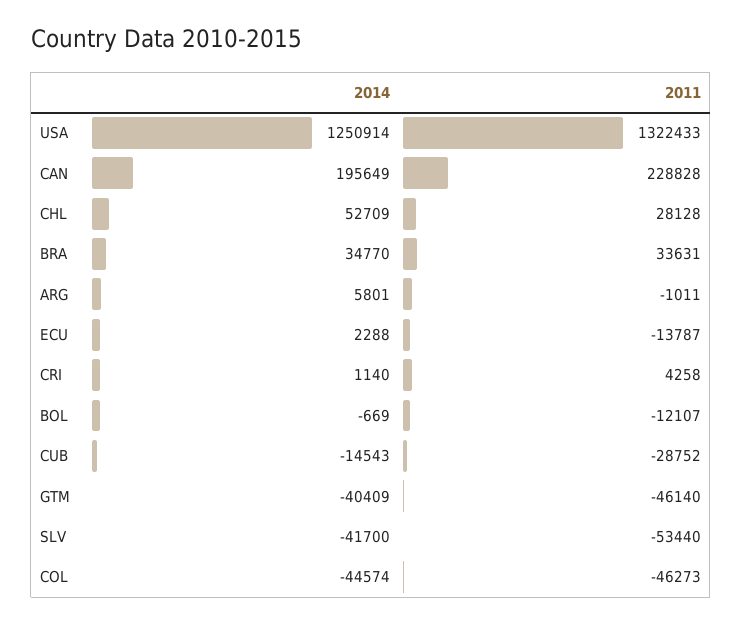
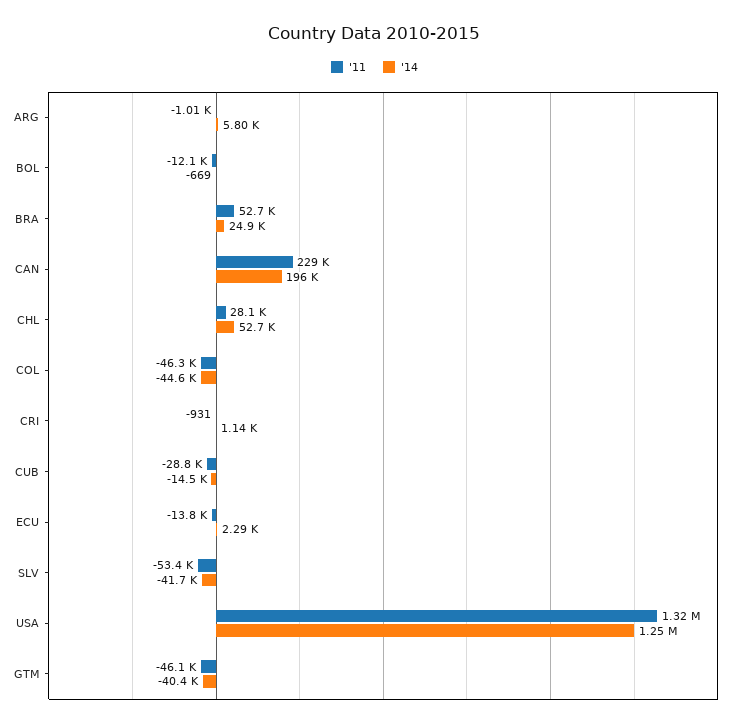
2014, BRA: 34770 -> 24900
2011, BRA: 33631 -> 52700
2011, CRI: 4258 -> -931

